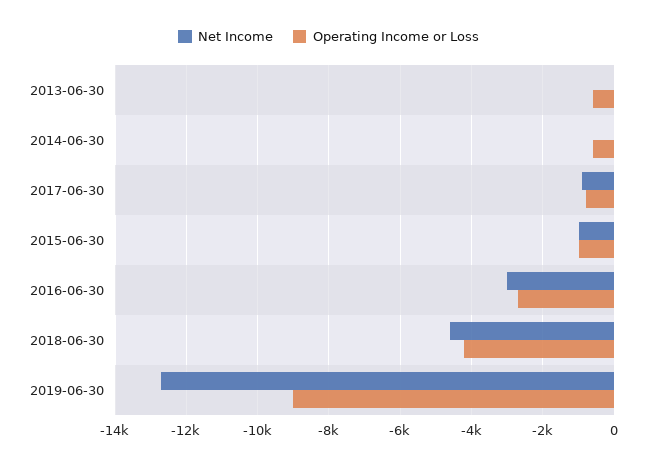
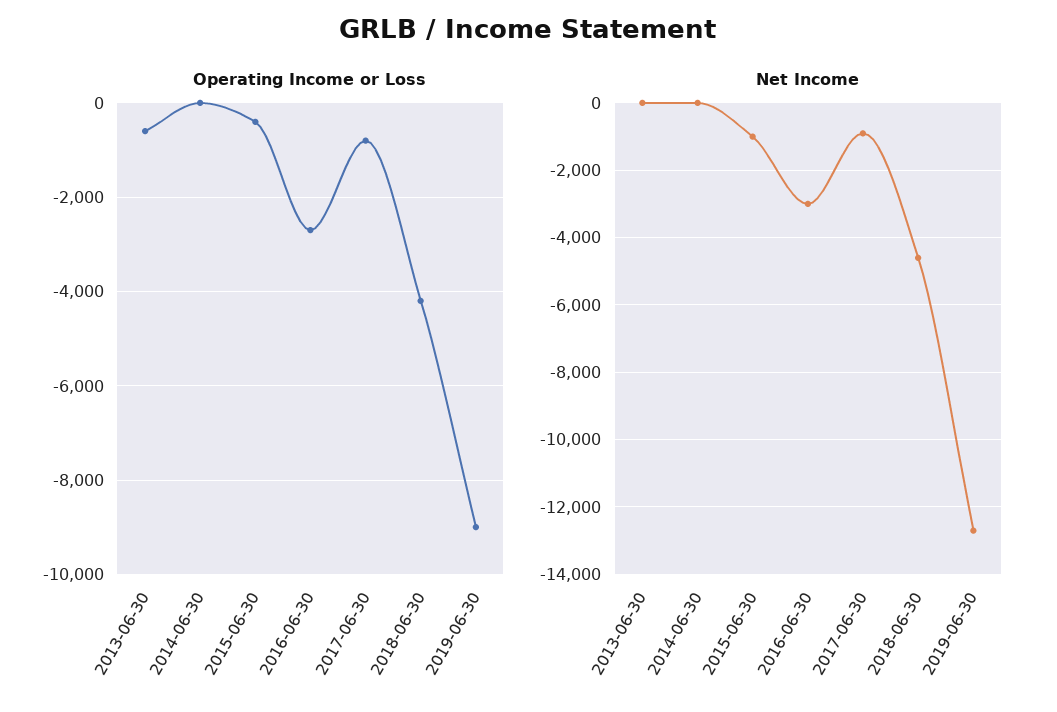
Operating Income or Loss, 2014-06-30: -600 -> 0
Operating Income or Loss, 2015-06-30: -1000 -> -400

